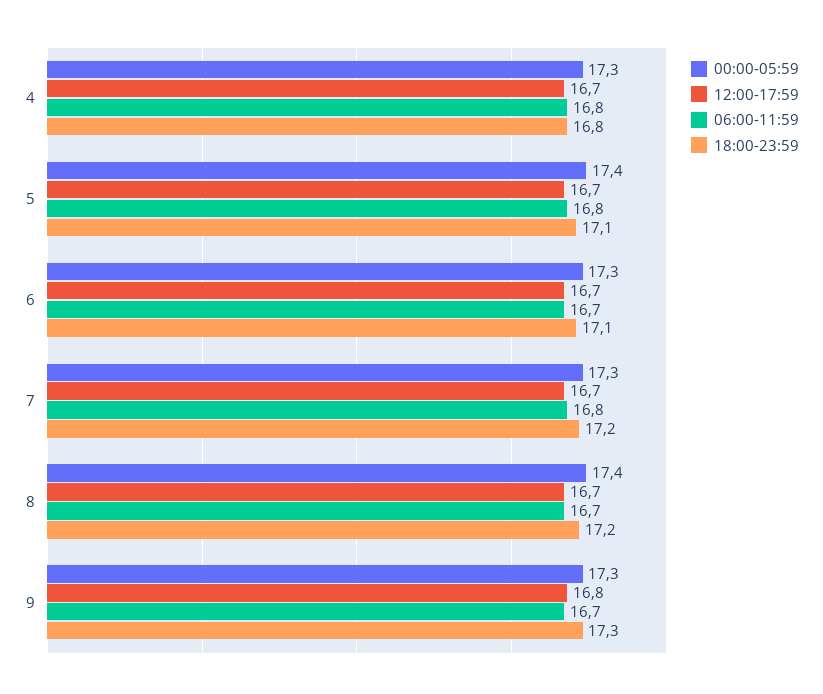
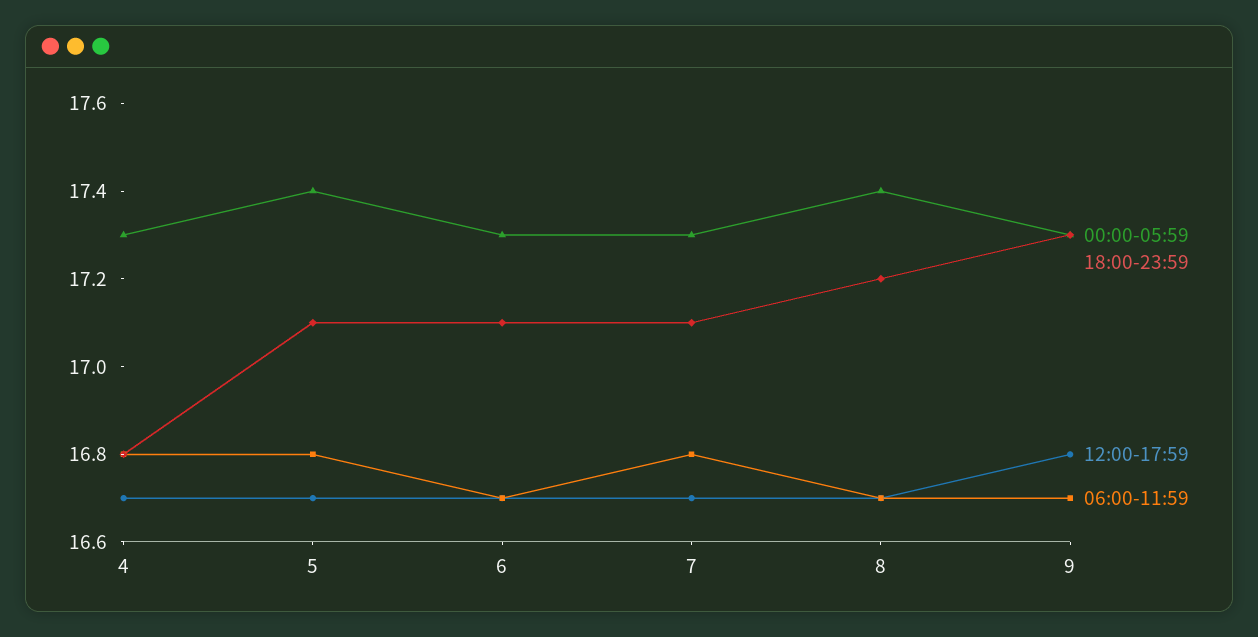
18:00-23:59, 7: 17.2 -> 17.1

